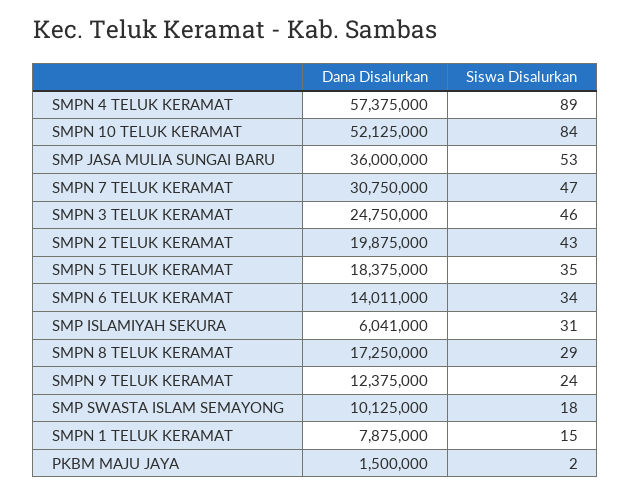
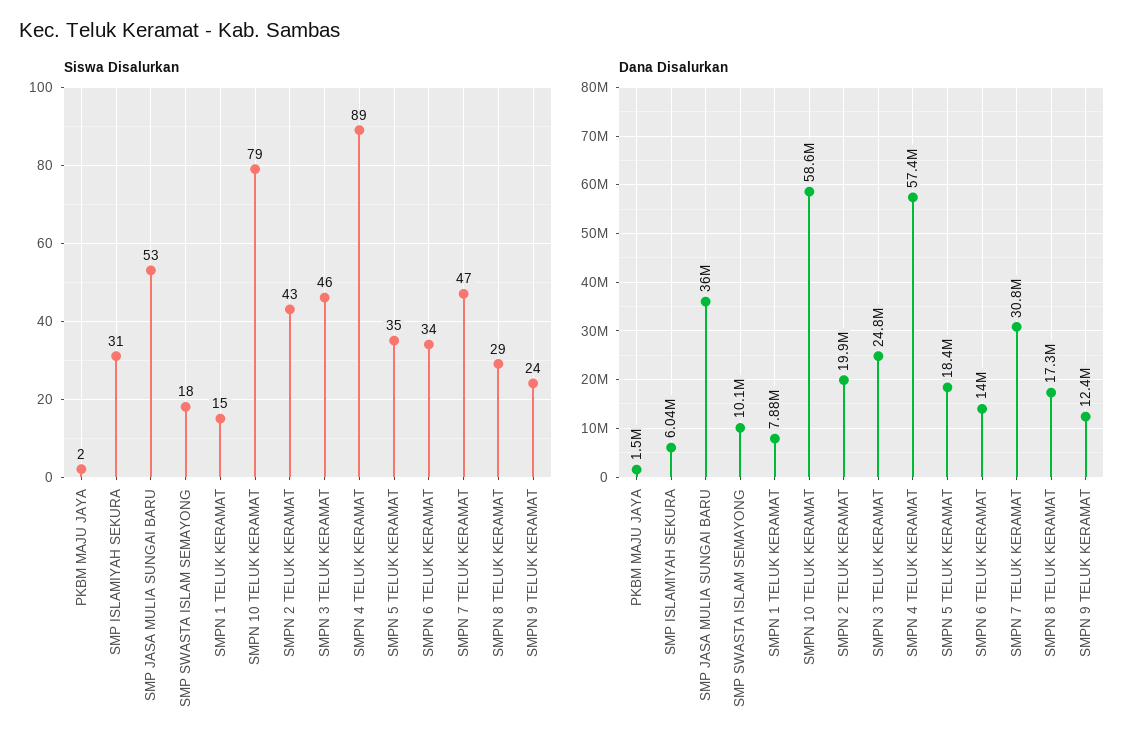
Dana Disalurkan, SMPN 10 TELUK KERAMAT: 52125000 -> 58600000
Siswa Disalurkan, SMPN 10 TELUK KERAMAT: 84 -> 79

